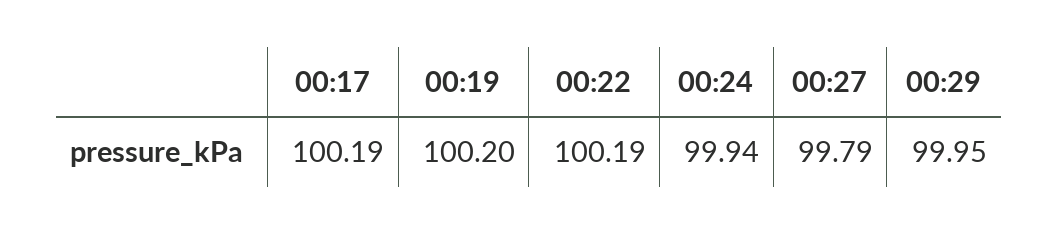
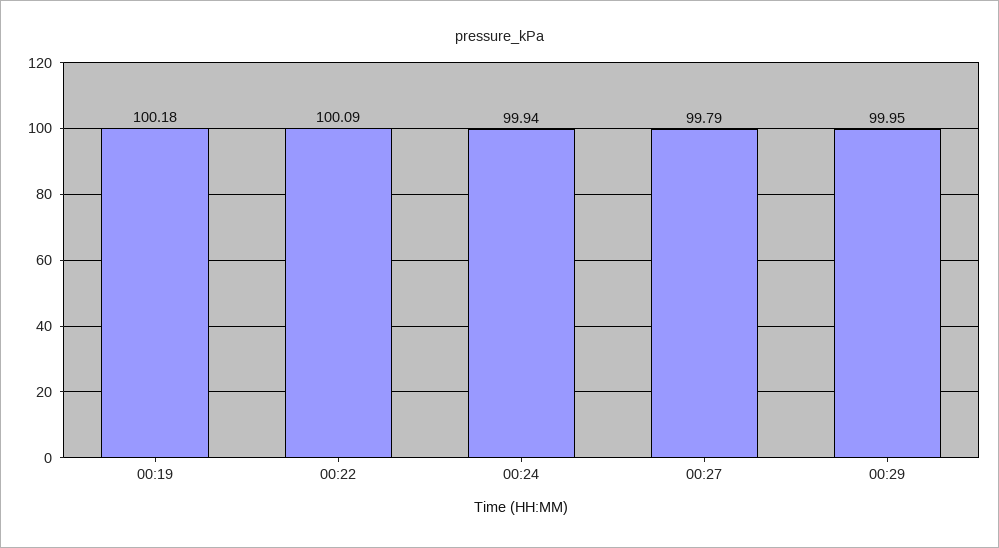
00:17: 100.19 -> none
00:19: 100.2 -> 100.18
00:22: 100.19 -> 100.09

